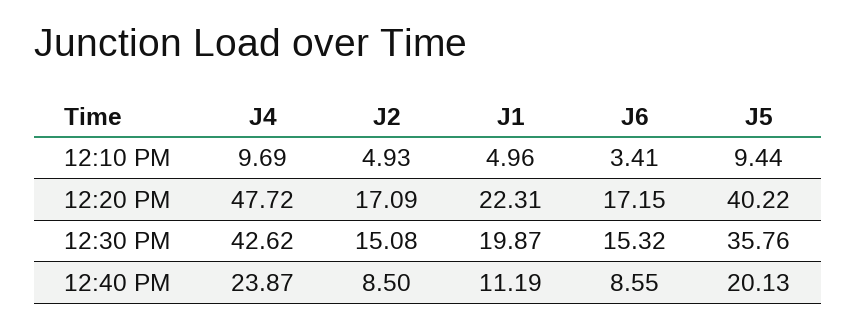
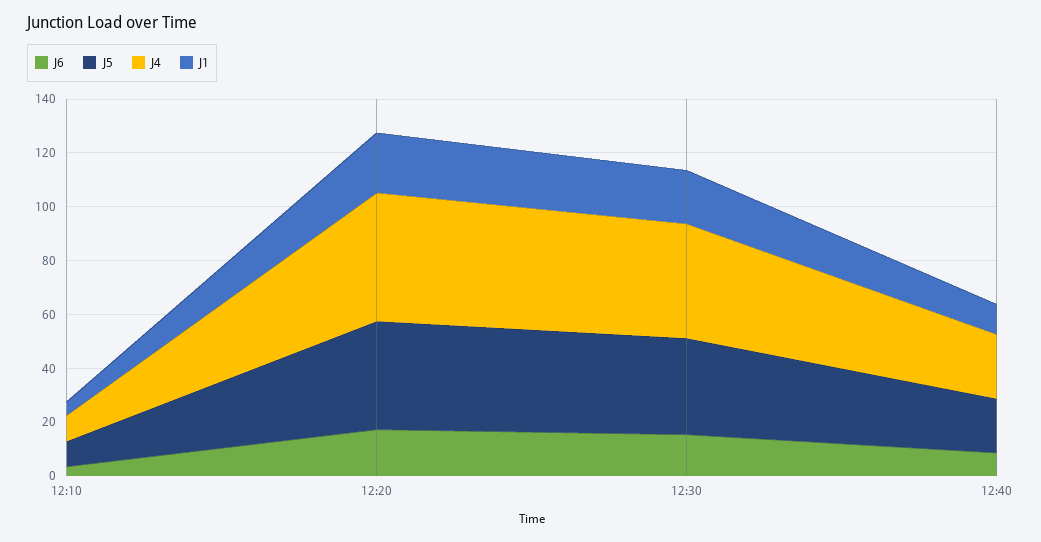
J2, 12:10 PM: 4.93 -> none
J2, 12:20 PM: 17.09 -> none
J2, 12:30 PM: 15.08 -> none
J2, 12:40 PM: 8.5 -> none

